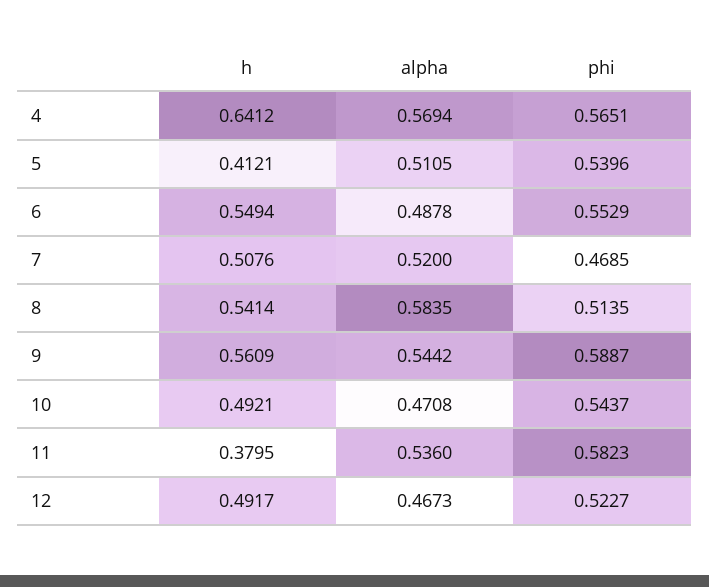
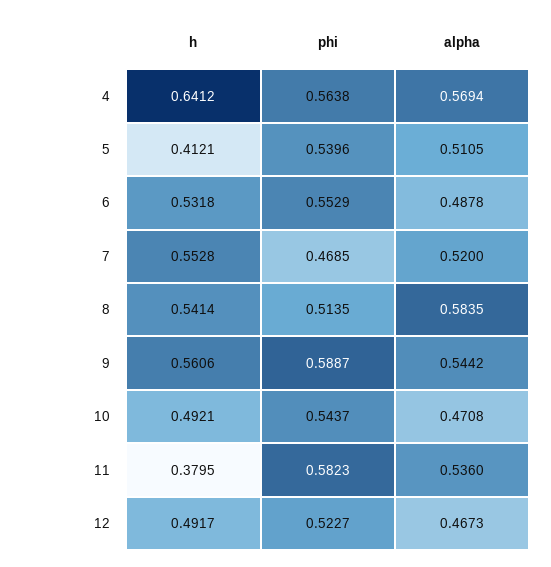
phi, 4: 0.5651 -> 0.5638
h, 6: 0.5494 -> 0.5318
h, 7: 0.5076 -> 0.5528
h, 9: 0.5609 -> 0.5606

